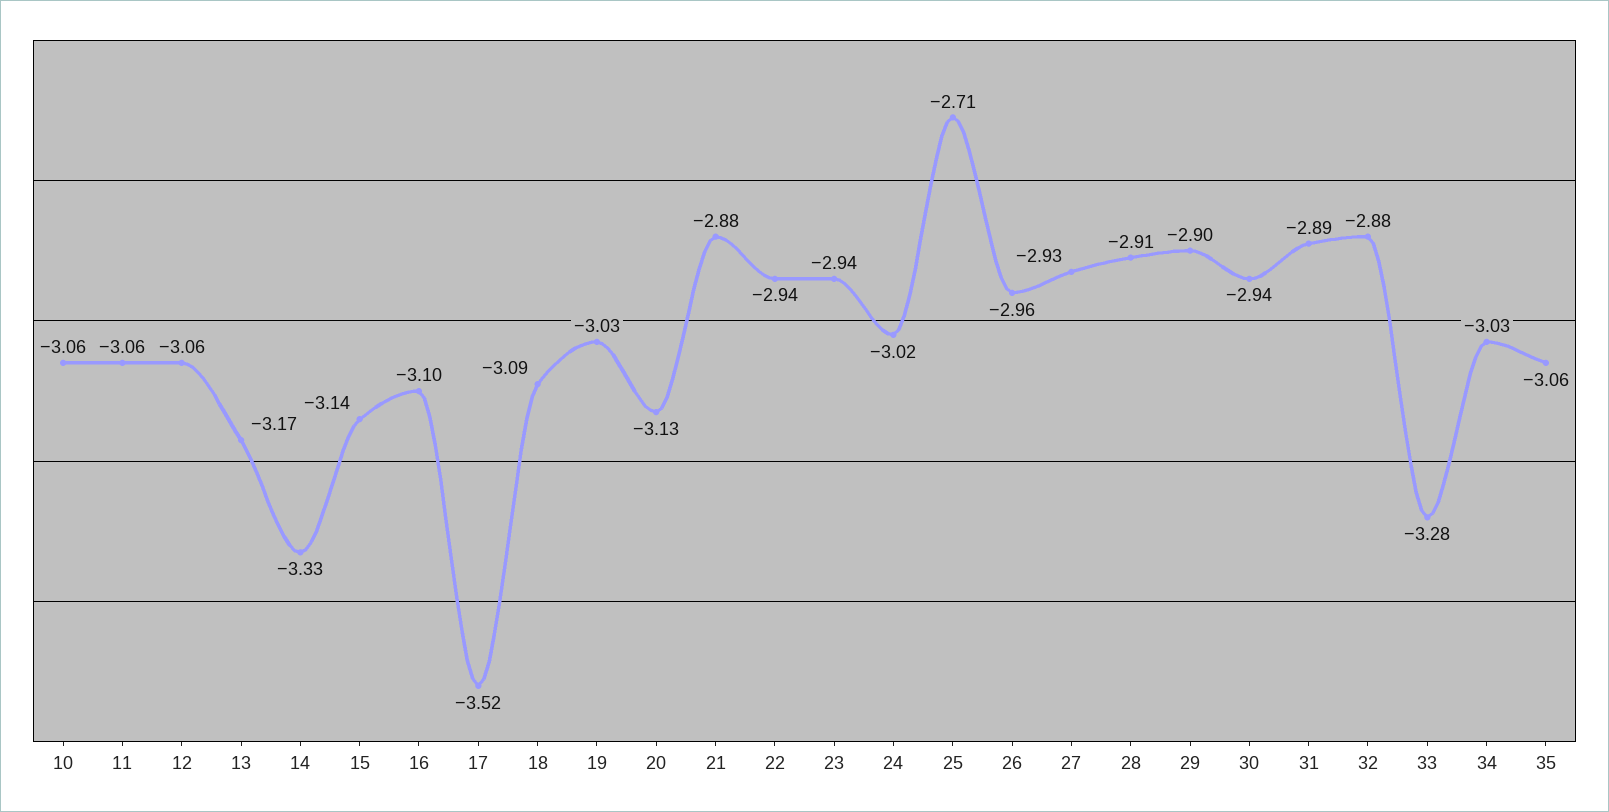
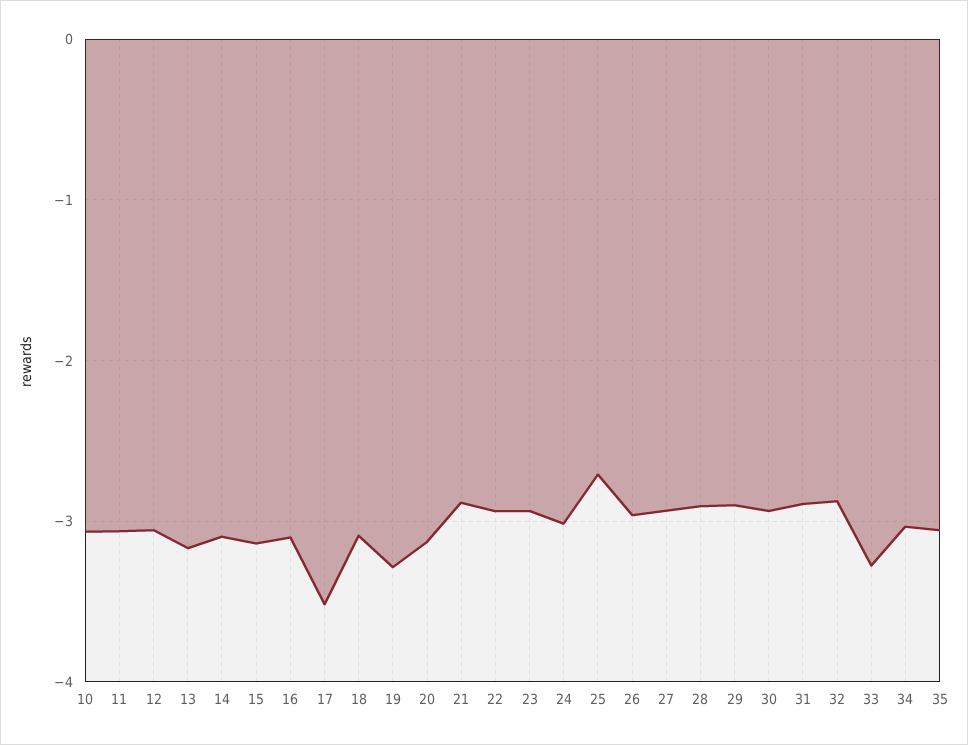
14: -3.33 -> -3.1
19: -3.03 -> -3.3

